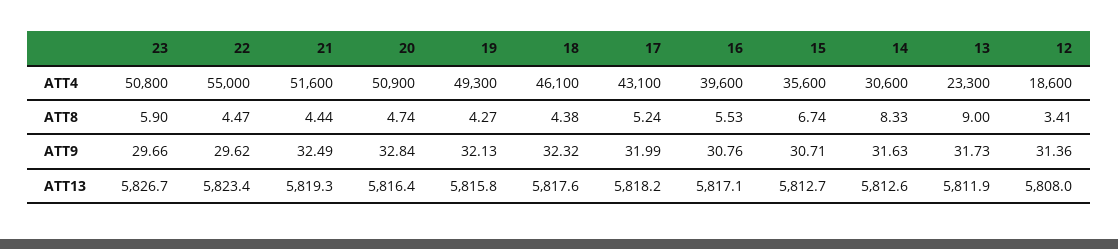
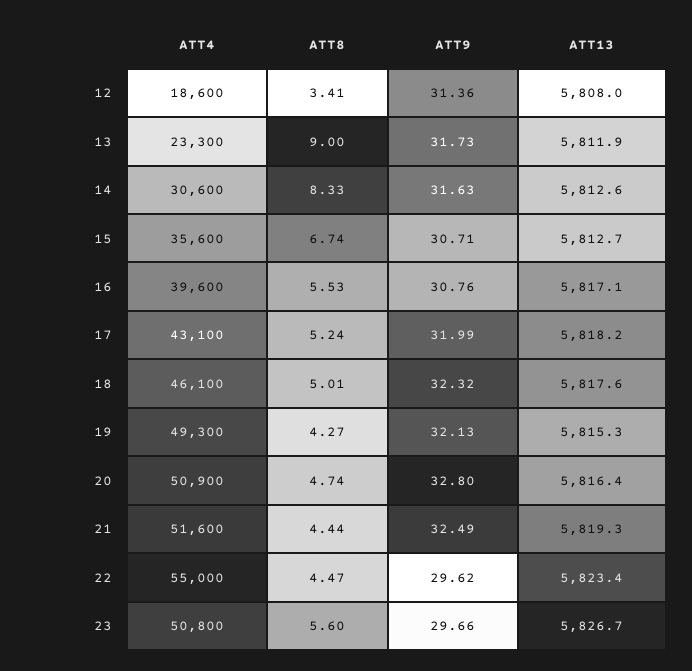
23, ATT8: 5.9 -> 5.6
18, ATT8: 4.38 -> 5.01
20, ATT9: 32.84 -> 32.8
19, ATT13: 5815.8 -> 5815.3

